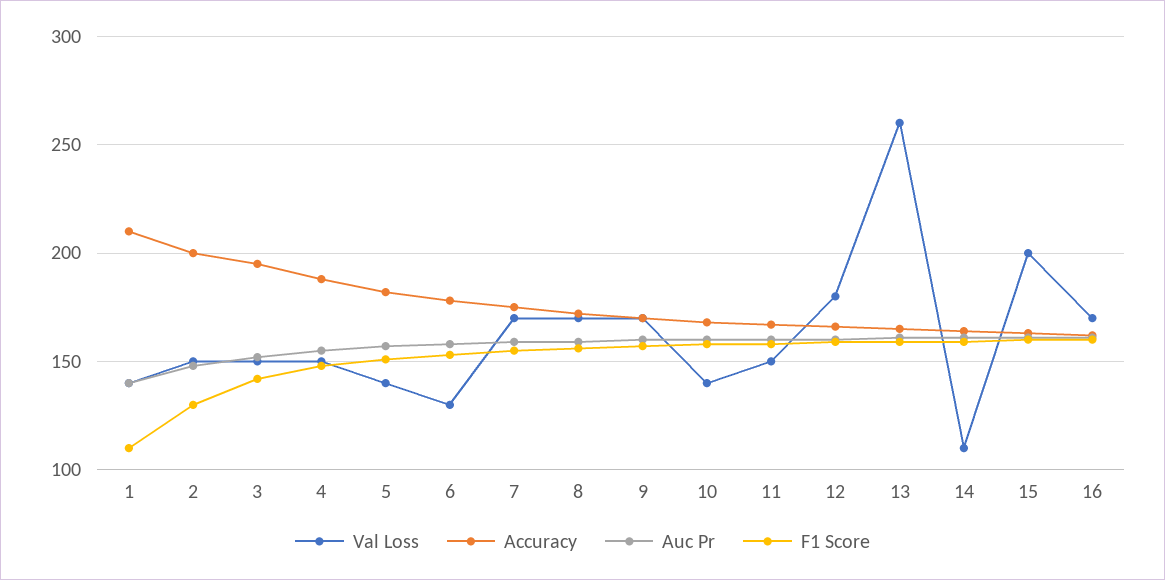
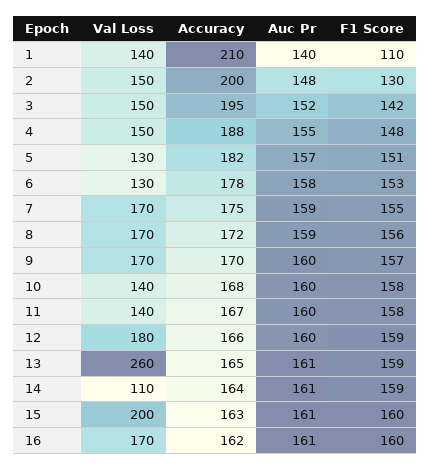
Val Loss, 5: 140 -> 130
Val Loss, 11: 150 -> 140

